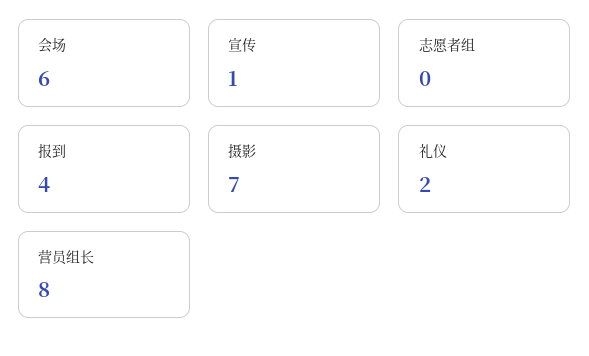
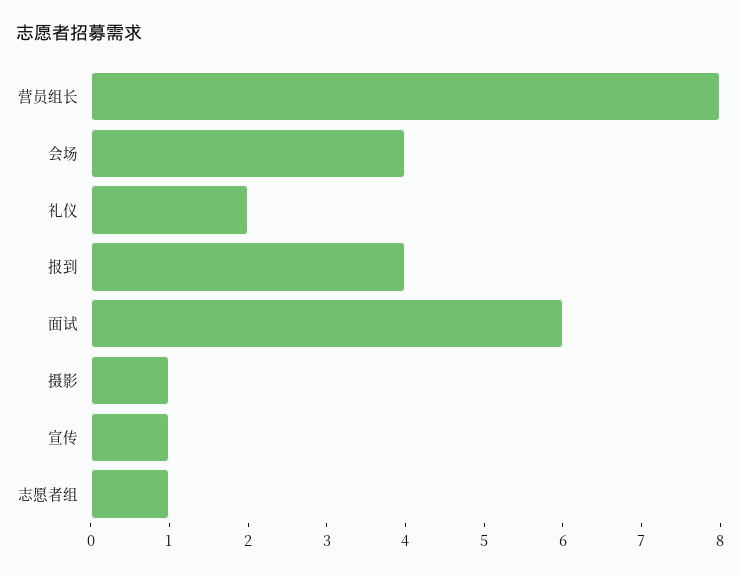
会场: 6 -> 4
志愿者组: 0 -> 1
摄影: 7 -> 1
面试: none -> 6

